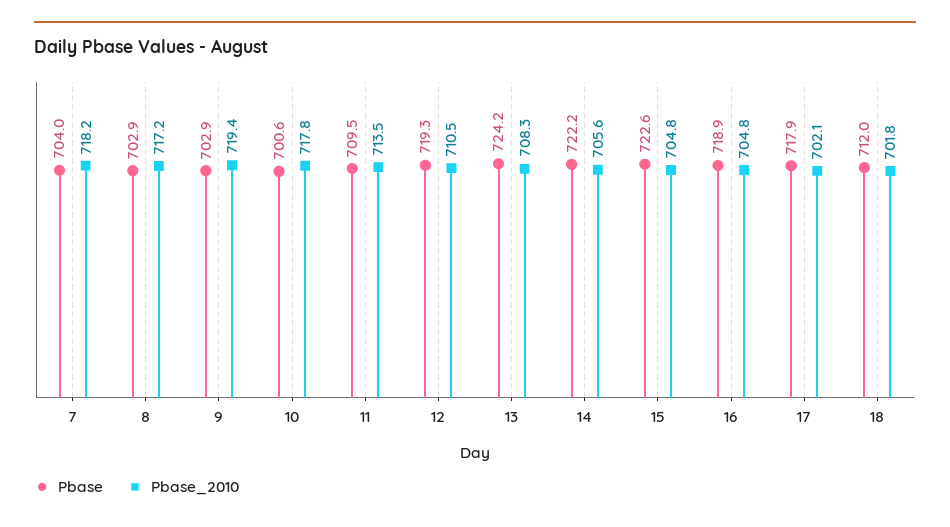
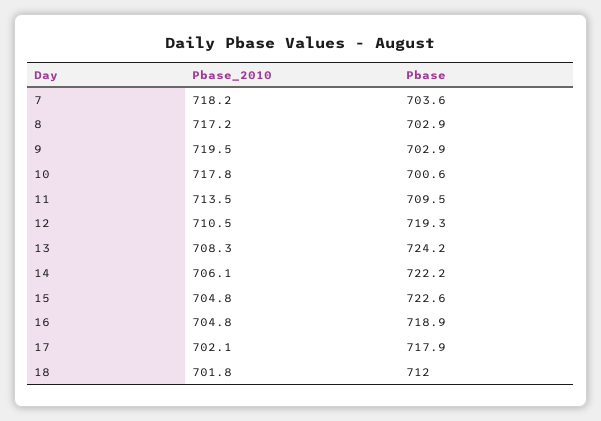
Pbase, 7: 704 -> 703.6
Pbase_2010, 9: 719.4 -> 719.5
Pbase_2010, 14: 705.6 -> 706.1

